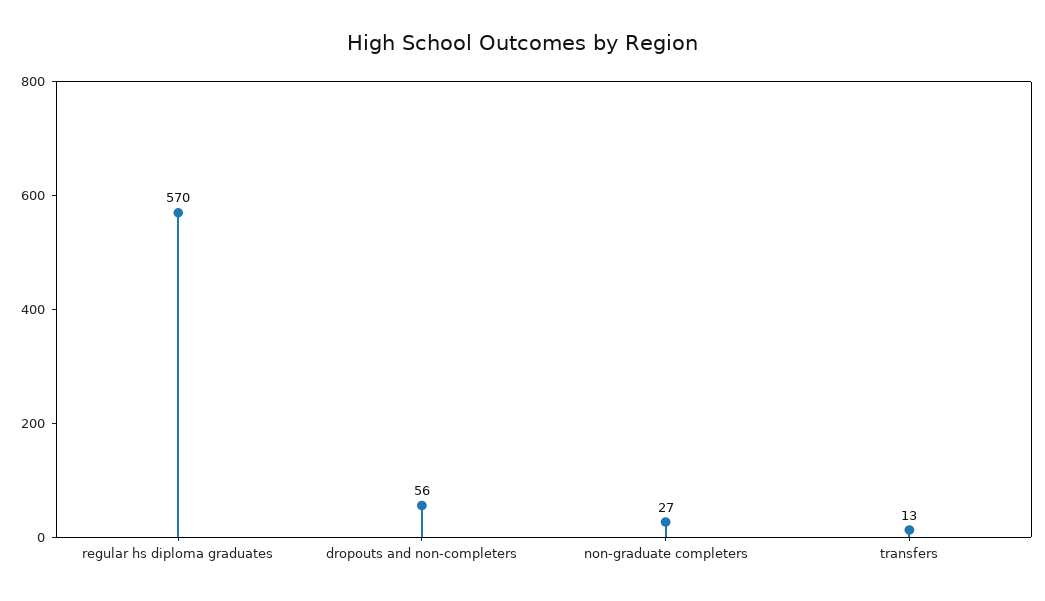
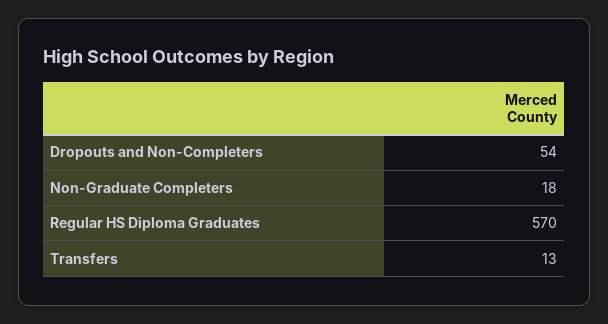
dropouts and non-completers: 56 -> 54
non-graduate completers: 27 -> 18

